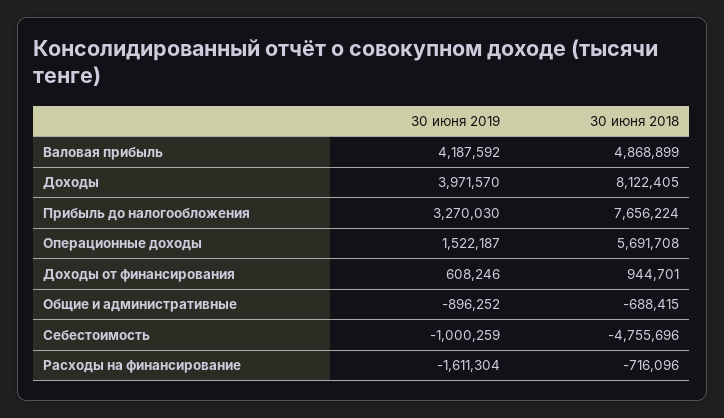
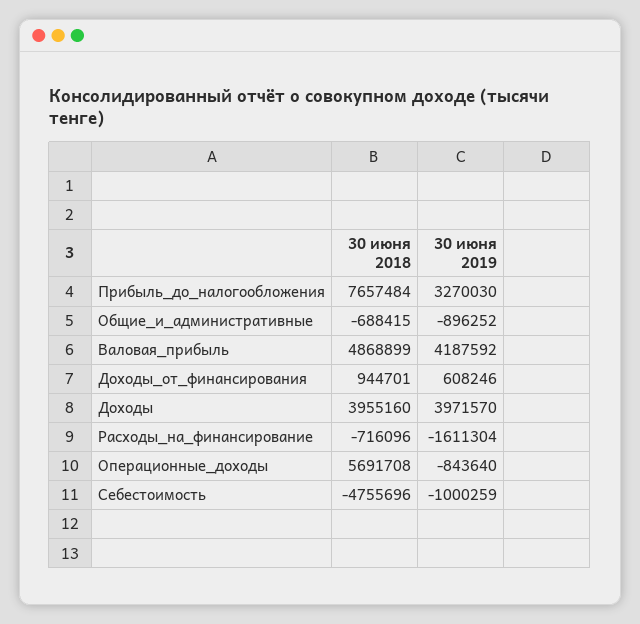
30 июня 2018, Доходы: 8122405 -> 3955160
30 июня 2018, Прибыль до налогообложения: 7656224 -> 7657484
30 июня 2019, Операционные доходы: 1522187 -> -843640

